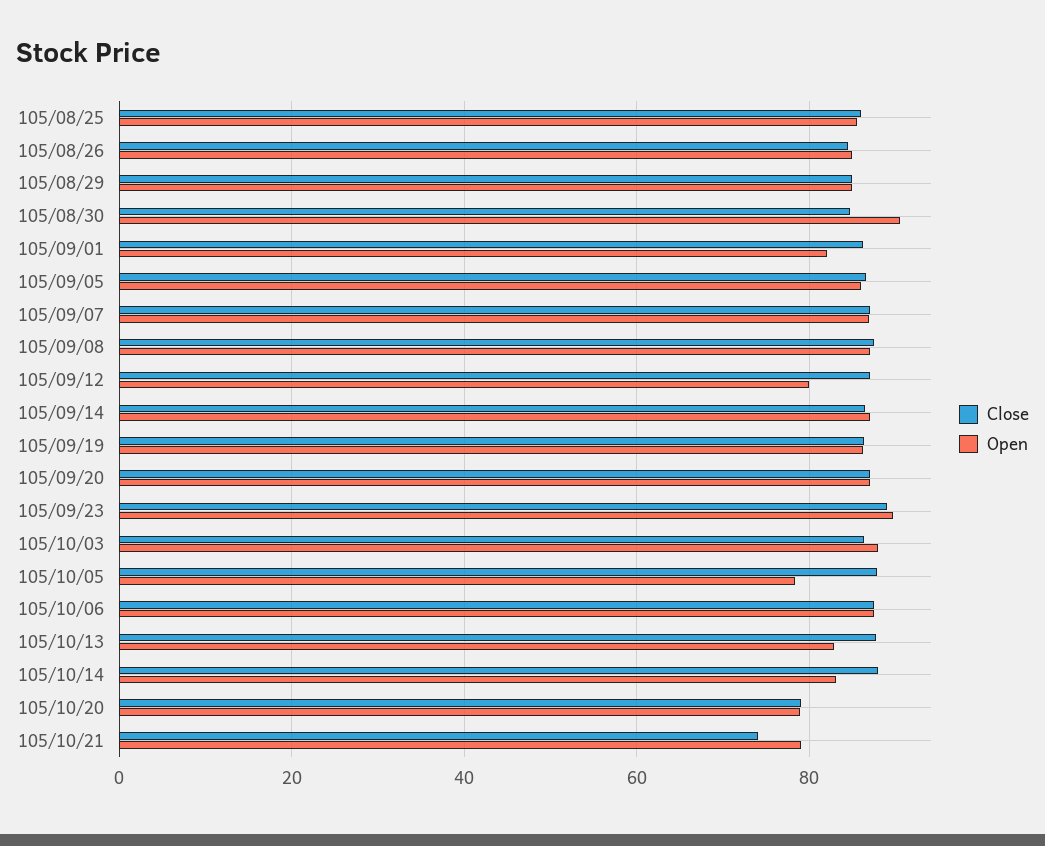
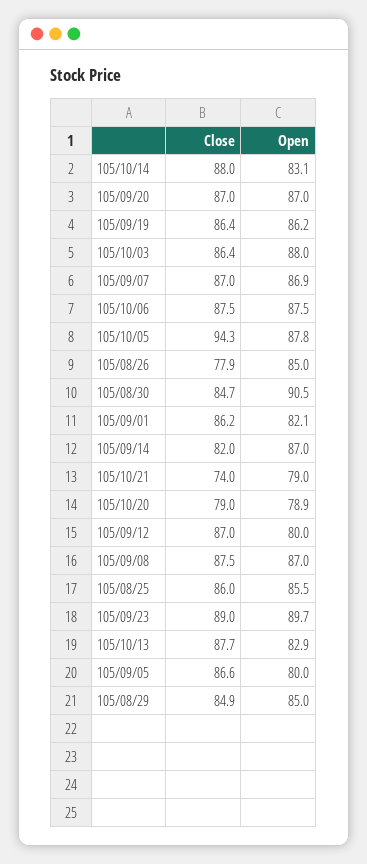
Close, 105/08/26: 84 -> 77.9
Open, 105/09/05: 86 -> 80
Close, 105/09/14: 86 -> 82
Close, 105/10/05: 88 -> 94.3
Open, 105/10/05: 78 -> 87.8

